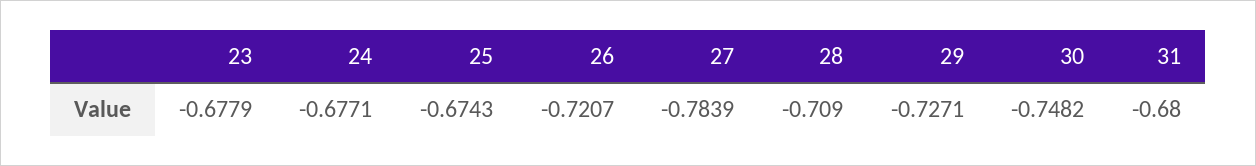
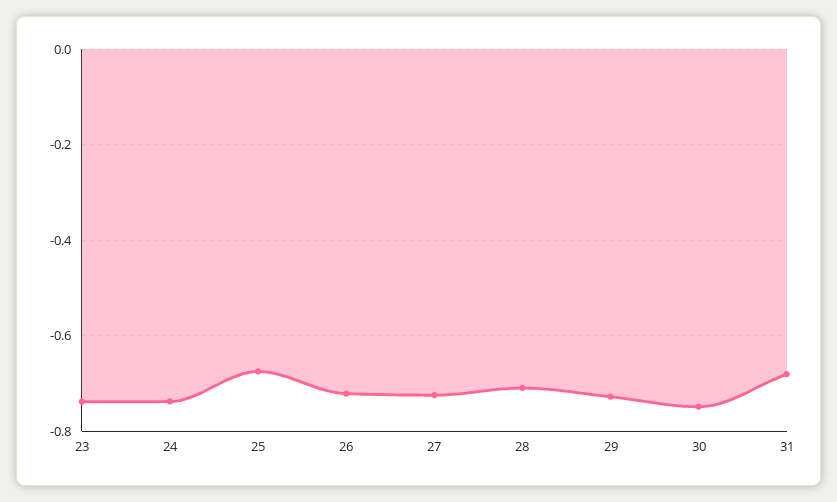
23: -0.6779 -> -0.74
24: -0.6771 -> -0.74
27: -0.7839 -> -0.72

